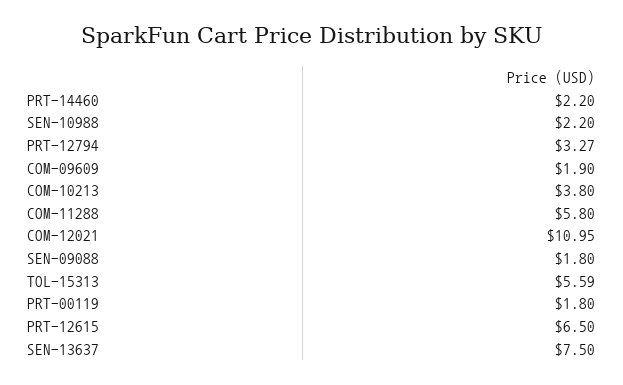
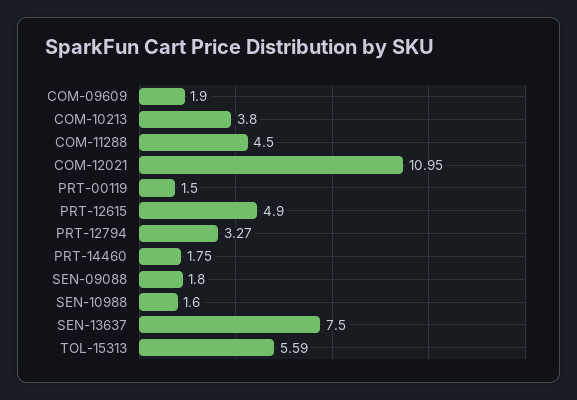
PRT-14460: 2.2 -> 1.75
SEN-10988: 2.2 -> 1.6
COM-11288: 5.8 -> 4.5
PRT-00119: 1.8 -> 1.5
PRT-12615: 6.5 -> 4.9

